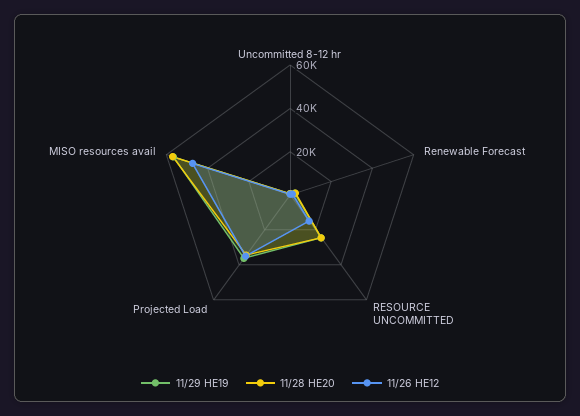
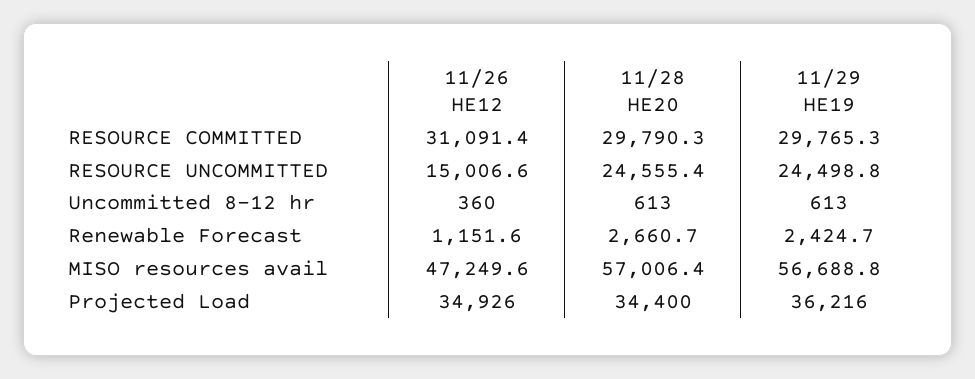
11/26 HE12, RESOURCE COMMITTED: none -> 31091.4
11/28 HE20, RESOURCE COMMITTED: none -> 29790.3
11/29 HE19, RESOURCE COMMITTED: none -> 29765.3

